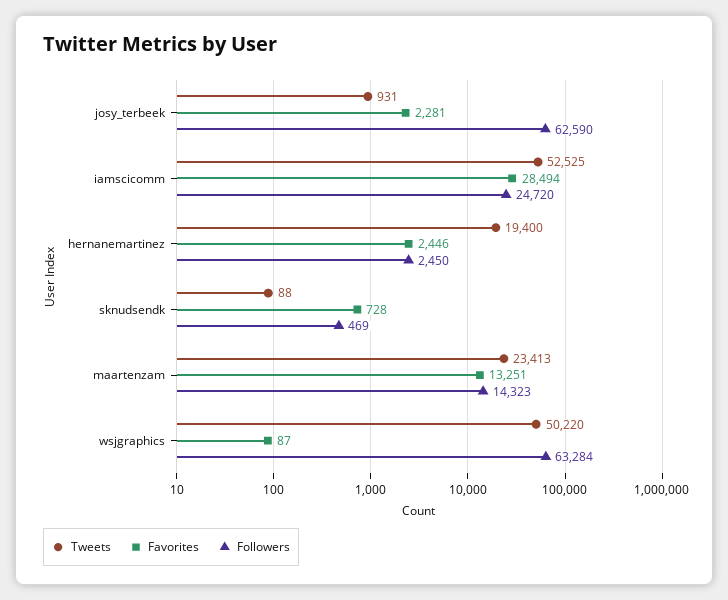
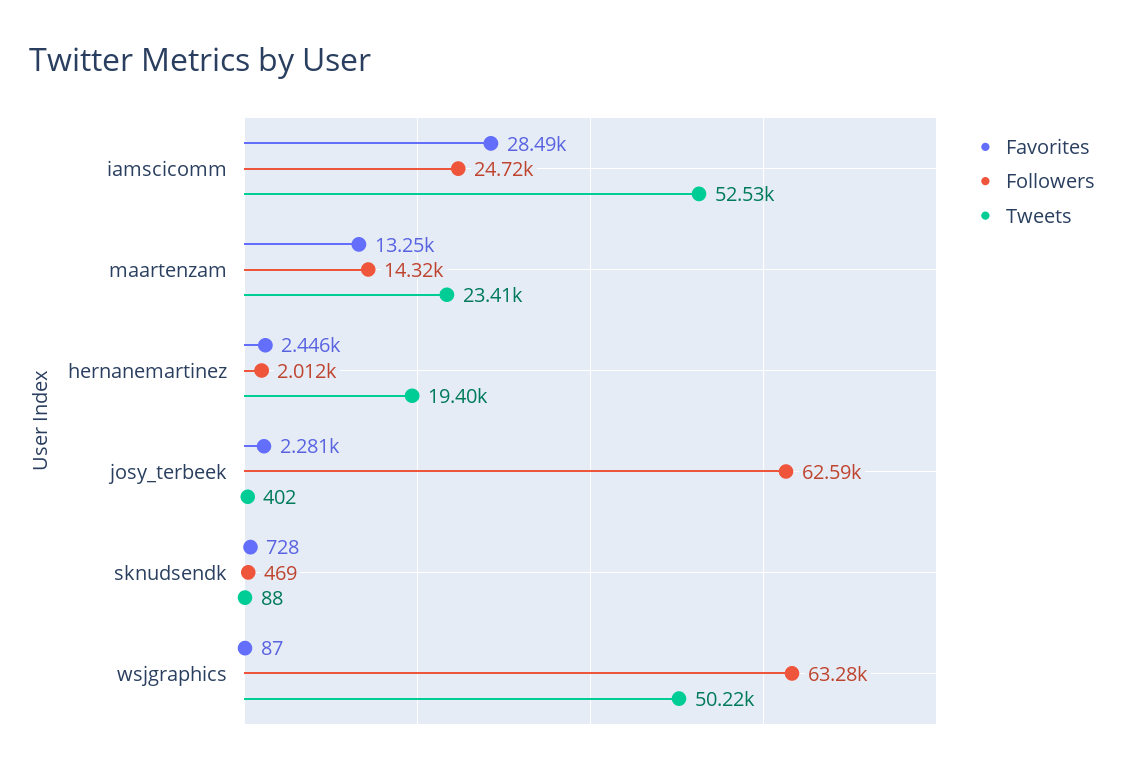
Tweets, josy_terbeek: 931 -> 402
Followers, hernanemartinez: 2450 -> 2012

